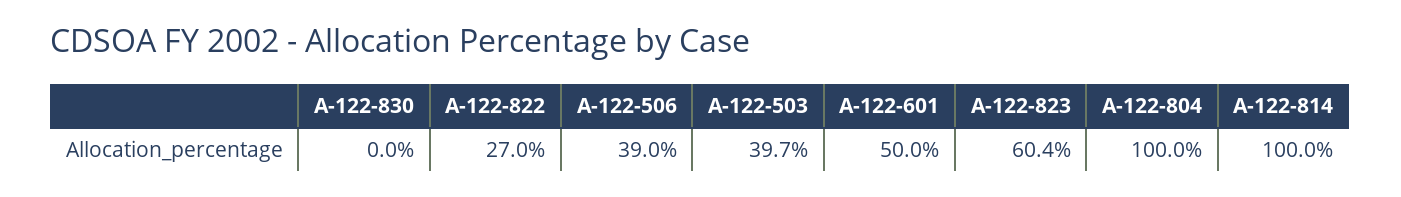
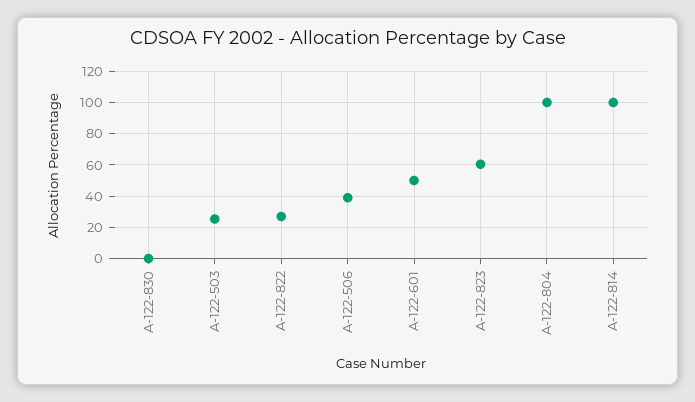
A-122-503: 39.7 -> 25

